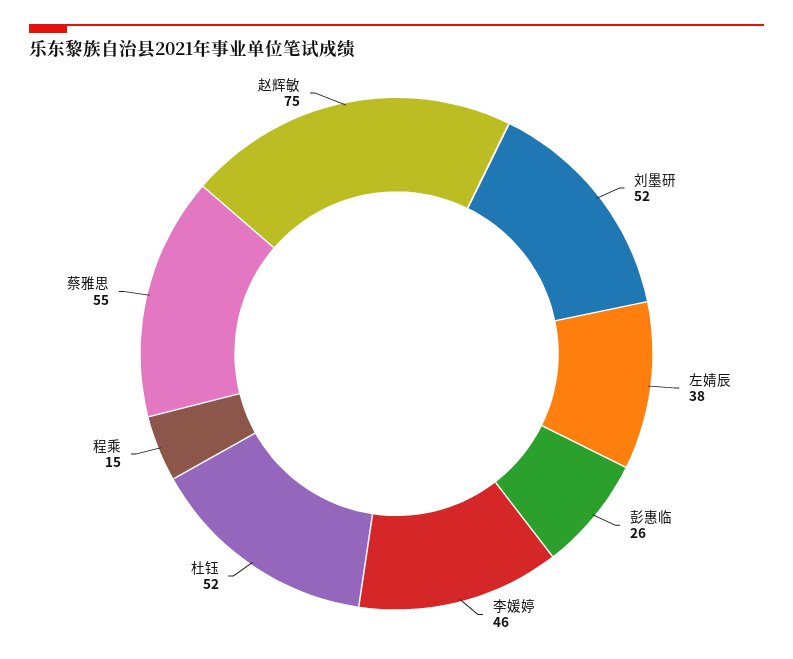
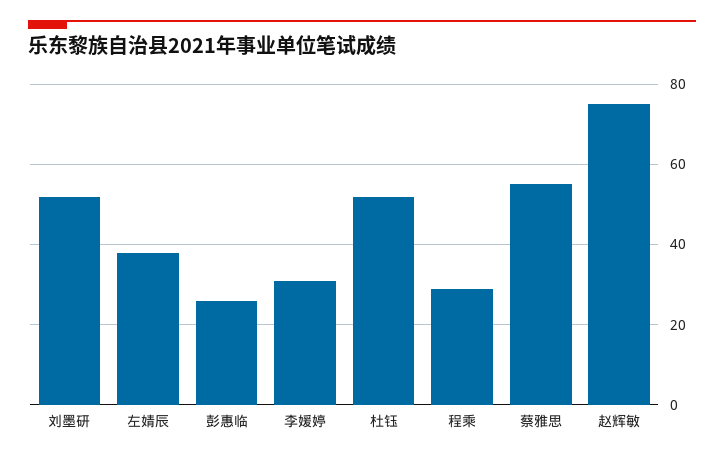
李媛婷: 46 -> 30
程乘: 15 -> 30

